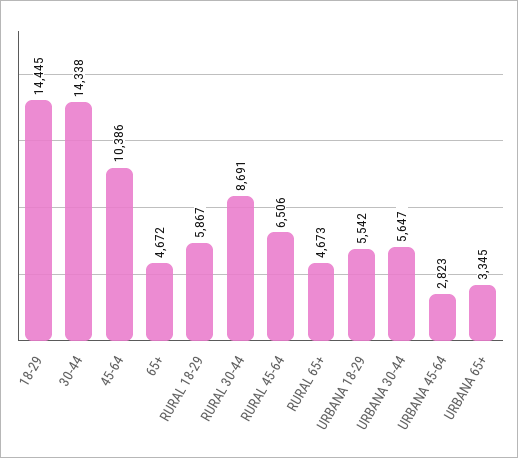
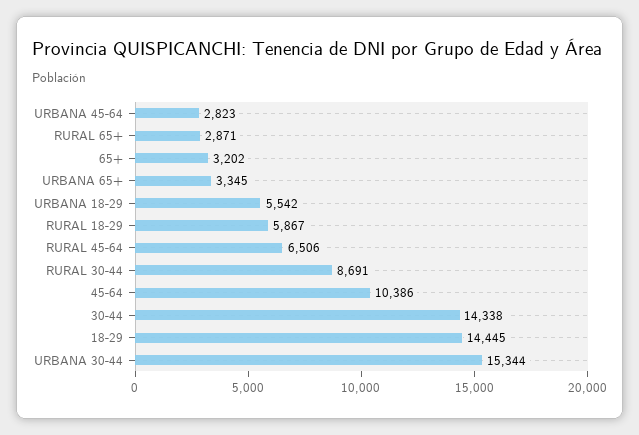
65+: 4672 -> 3202
RURAL 65+: 4673 -> 2871
URBANA 30-44: 5647 -> 15344

